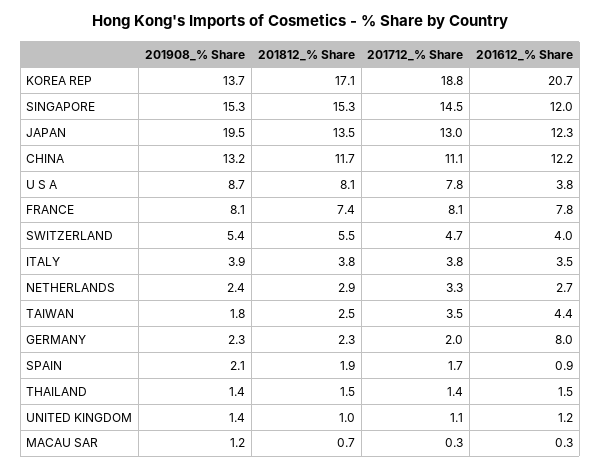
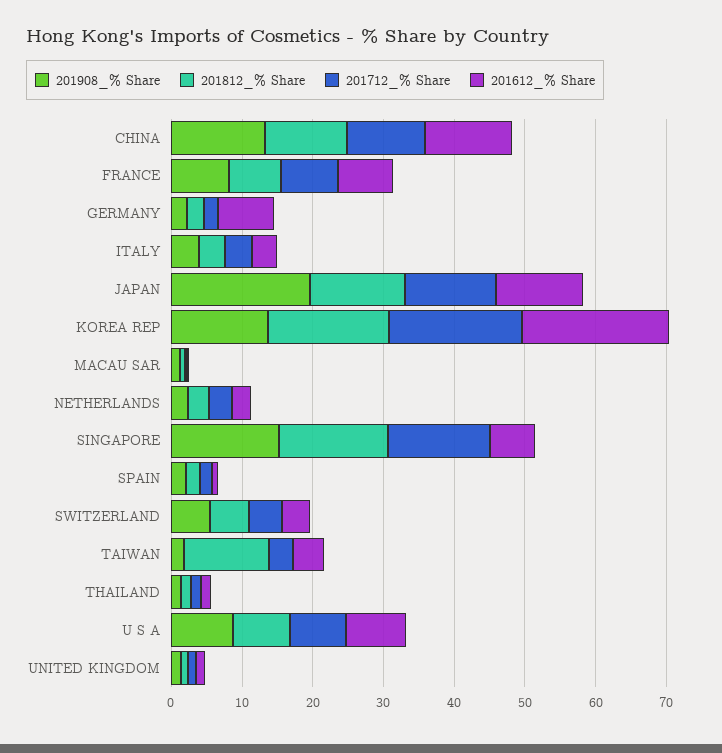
201612_% Share, SINGAPORE: 12 -> 6
201612_% Share, U S A: 3.8 -> 8
201812_% Share, TAIWAN: 2.5 -> 12

